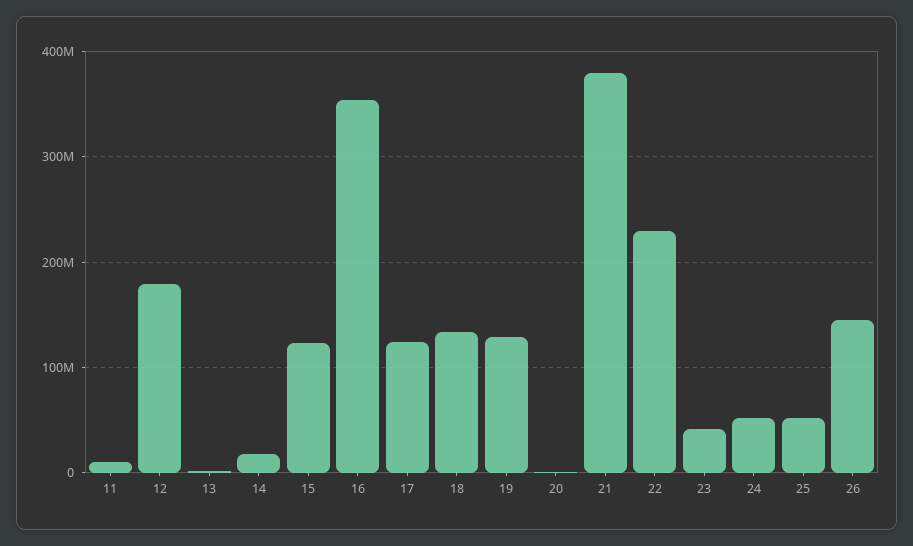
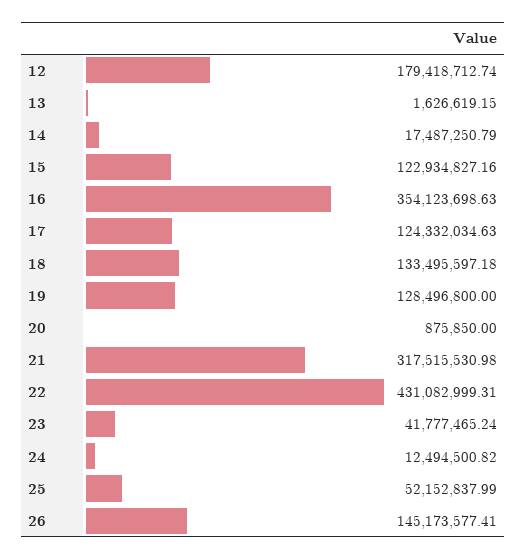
11: 10000000 -> none
21: 380000000 -> 317515530.98
22: 230000000 -> 431082999.31
24: 50000000 -> 12494500.82

